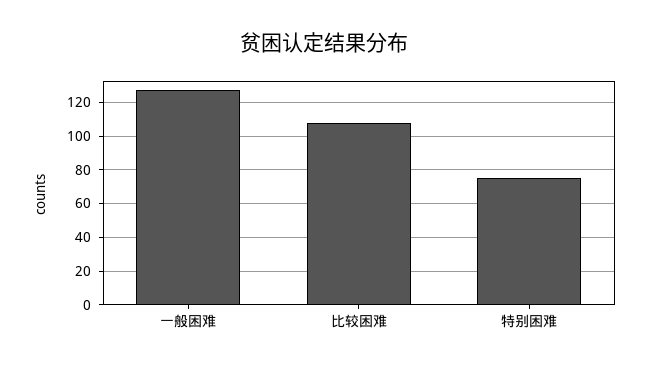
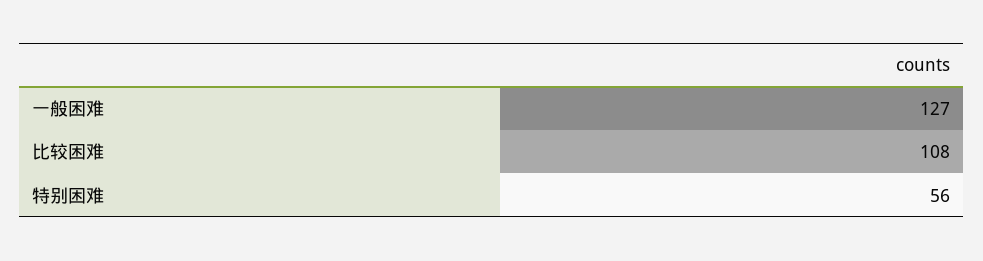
特别困难: 75 -> 56

